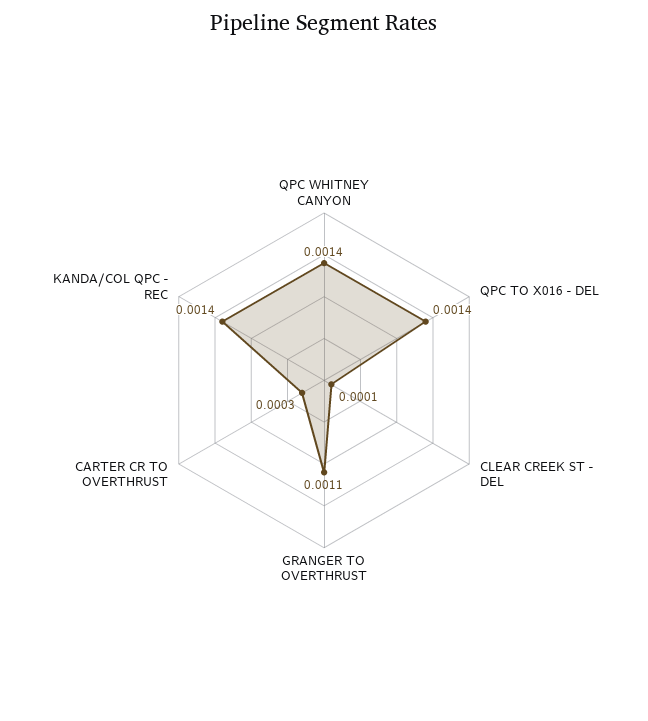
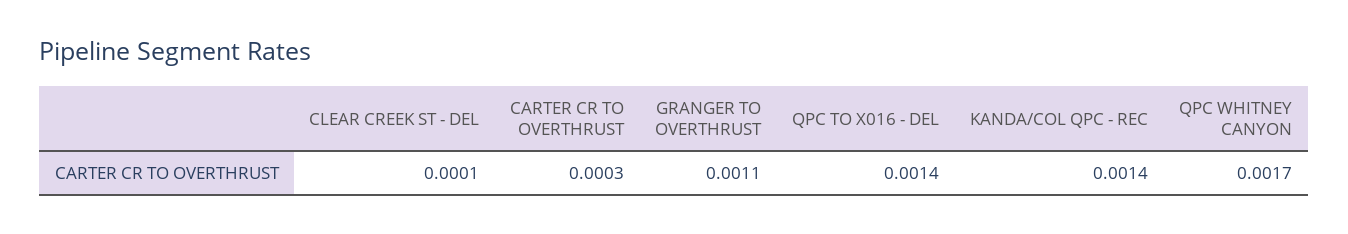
QPC WHITNEY CANYON: 0.0014 -> 0.0017

